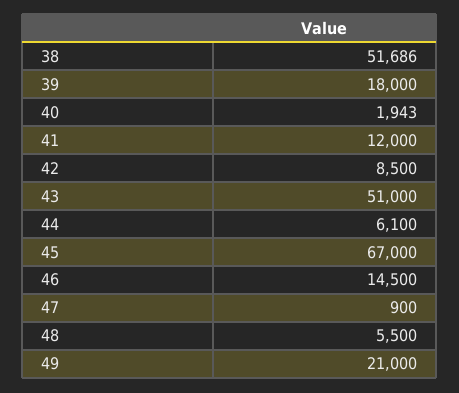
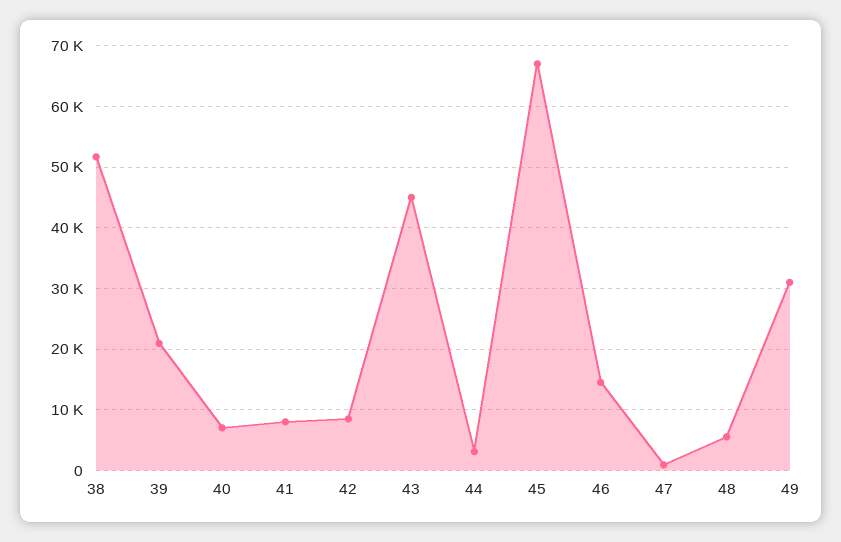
39: 18000 -> 21000
40: 1943 -> 7000
41: 12000 -> 8000
43: 51000 -> 45000
44: 6100 -> 3000
49: 21000 -> 31000

